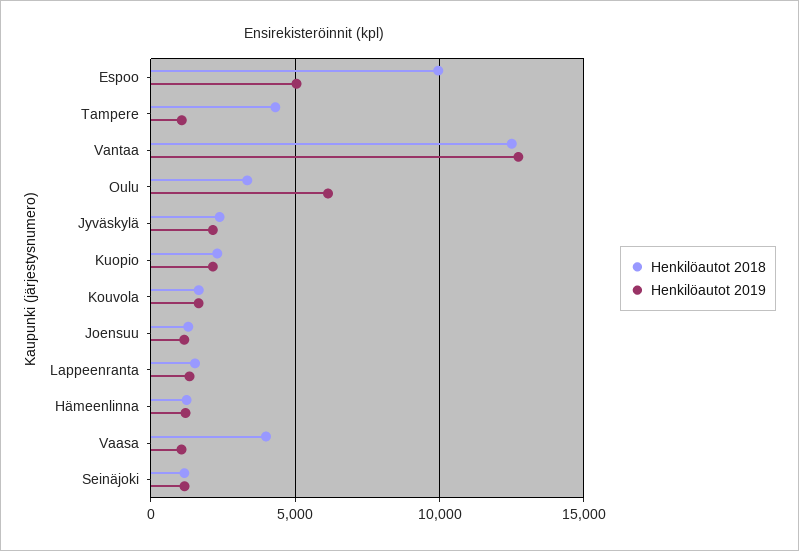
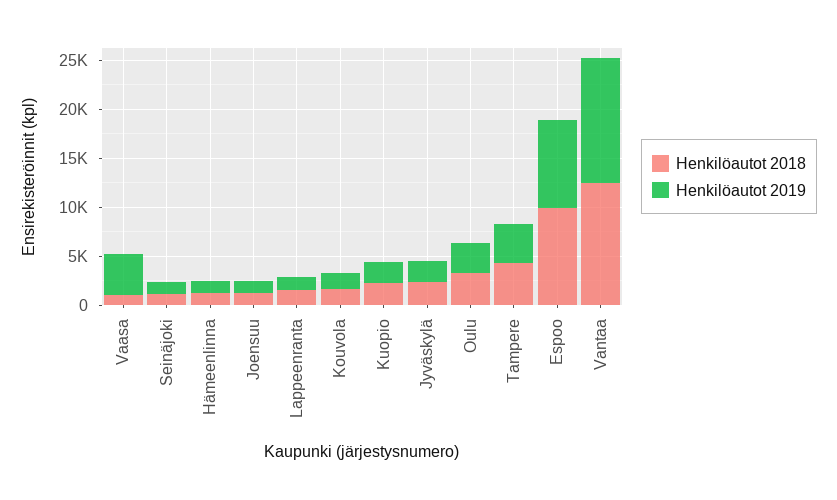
Henkilöautot 2019, Espoo: 5000 -> 9000
Henkilöautot 2019, Tampere: 1000 -> 4000
Henkilöautot 2019, Oulu: 6000 -> 3000
Henkilöautot 2018, Vaasa: 4000 -> 1000
Henkilöautot 2019, Vaasa: 1000 -> 4000

